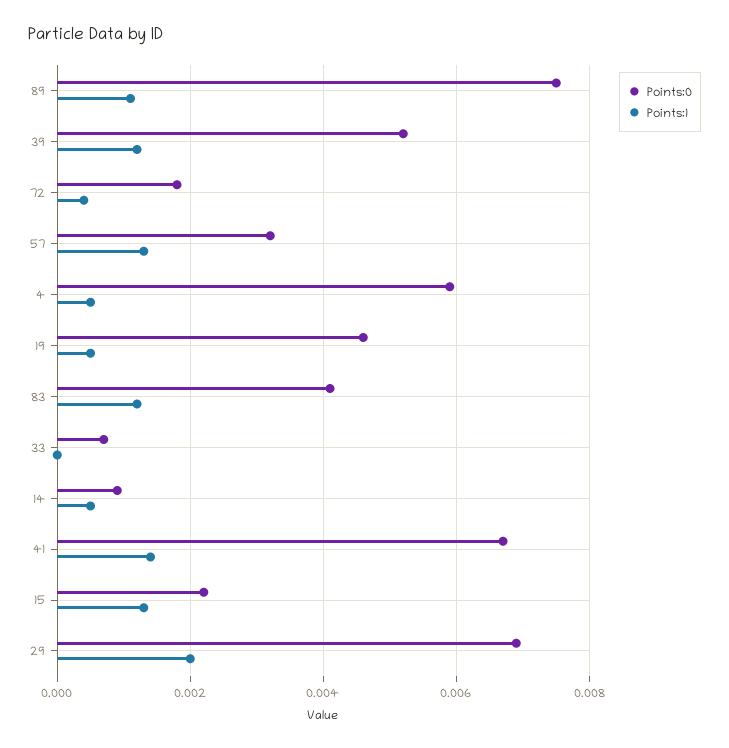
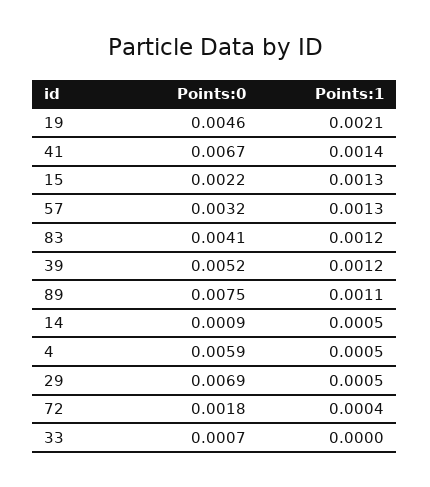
Points:1, 19: 0.0005 -> 0.0021
Points:1, 29: 0.002 -> 0.0005

